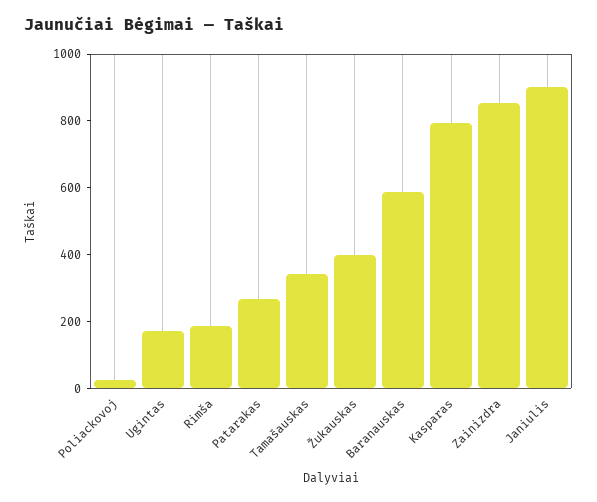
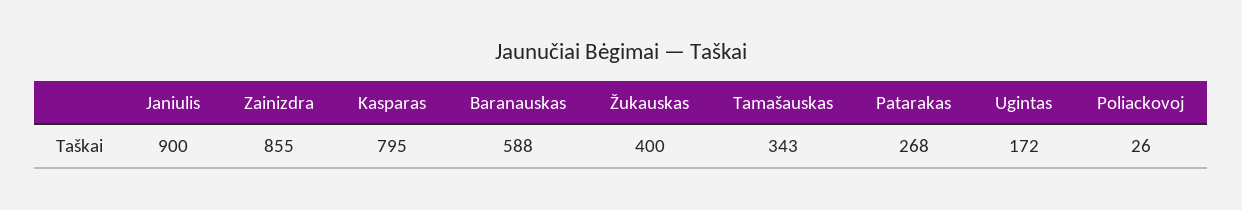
Rimša: 200 -> none

